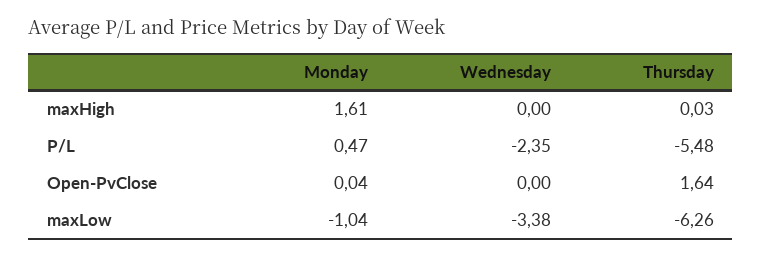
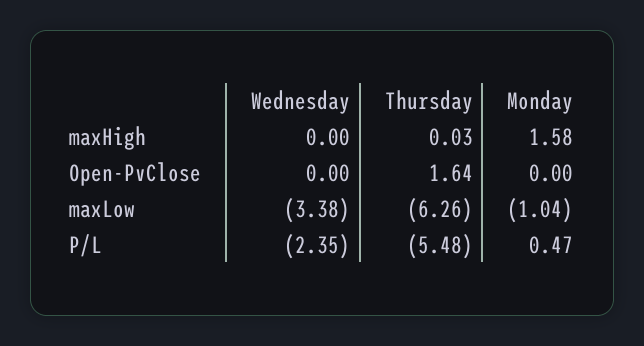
Monday, maxHigh: 1.61 -> 1.58
Monday, Open-PvClose: 0.04 -> 0

